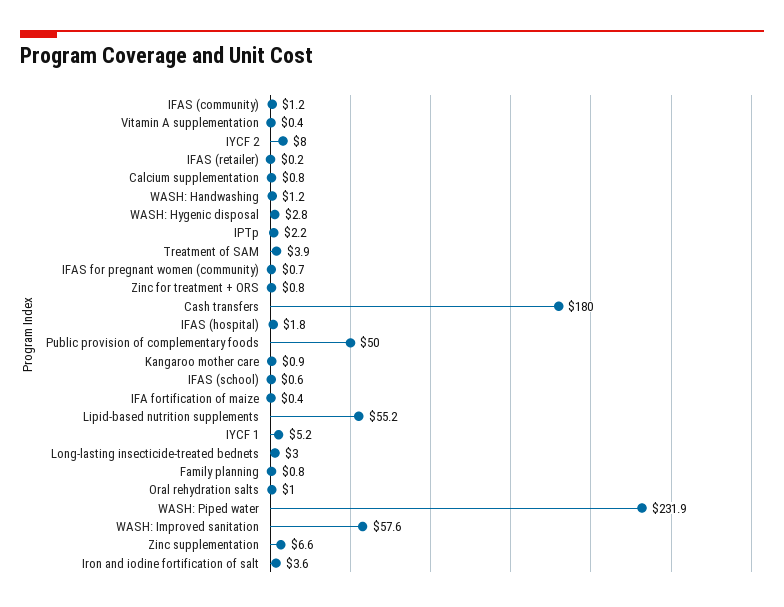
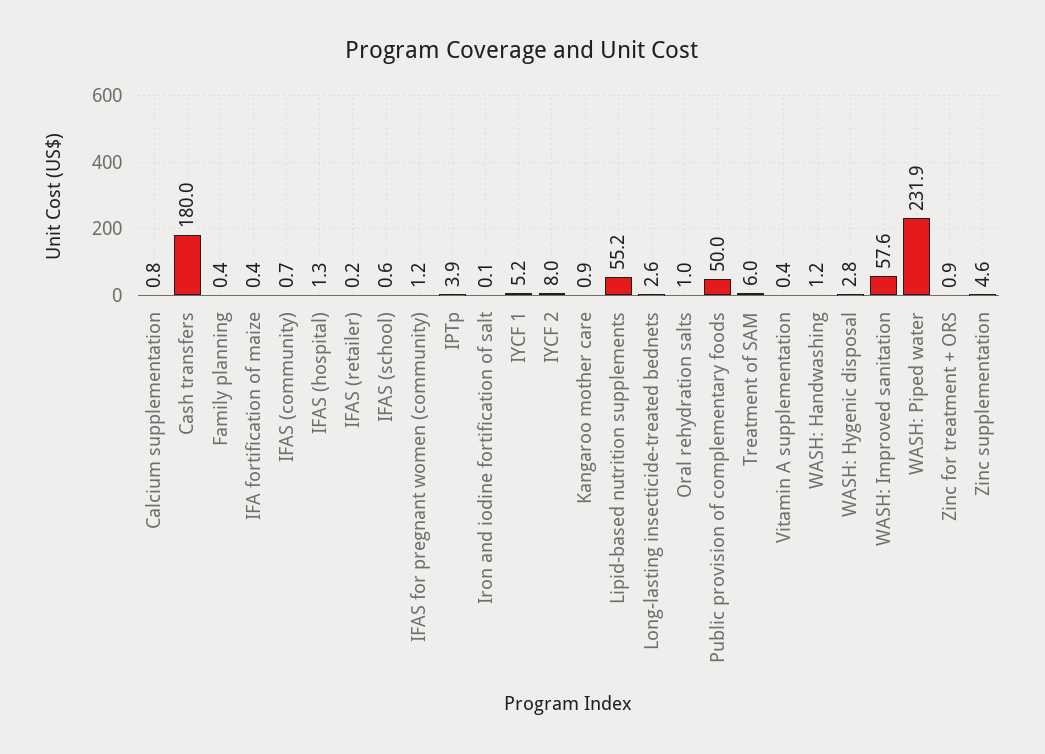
IFAS (community): 1.2 -> 0.7
IPTp: 2.2 -> 3.9
Treatment of SAM: 3.9 -> 6
IFAS for pregnant women (community): 0.7 -> 1.2
Zinc for treatment + ORS: 0.8 -> 0.9
IFAS (hospital): 1.8 -> 1.3
Long-lasting insecticide-treated bednets: 3 -> 2.6
Family planning: 0.8 -> 0.4
Zinc supplementation: 6.6 -> 4.6
Iron and iodine fortification of salt: 3.6 -> 0.1

